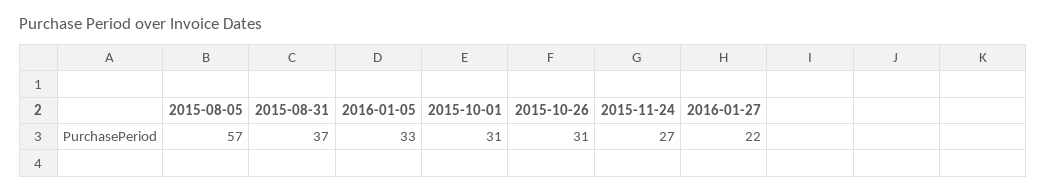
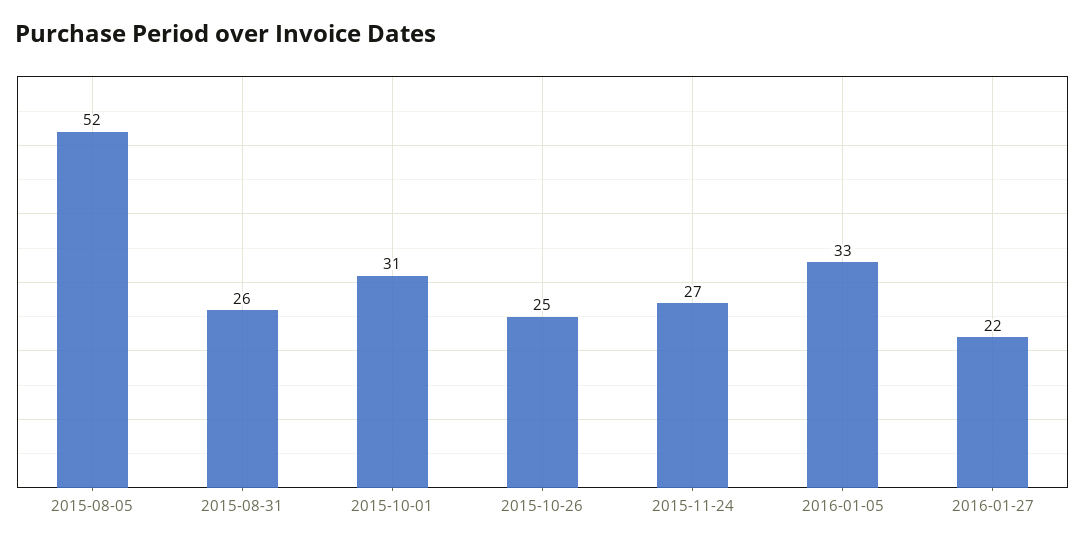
2015-08-05: 57 -> 52
2015-08-31: 37 -> 26
2015-10-26: 31 -> 25

